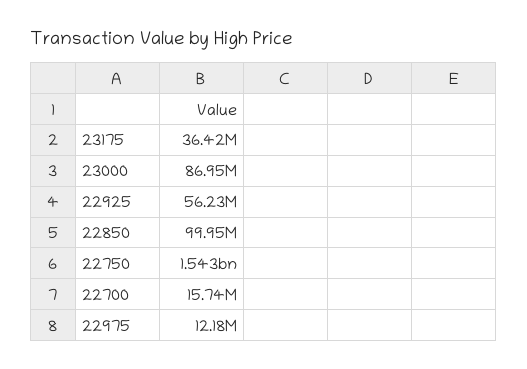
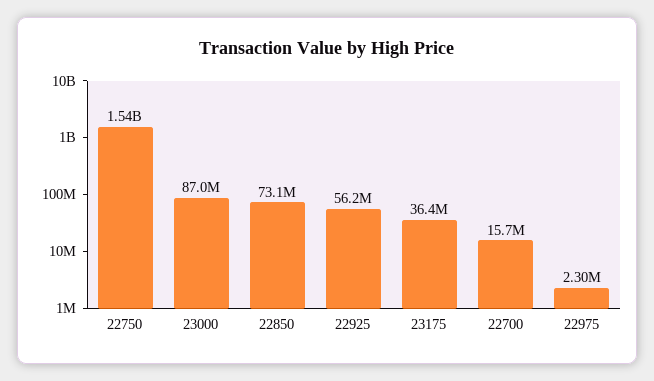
22850: 99950000 -> 73100000
22975: 12180000 -> 2300000

